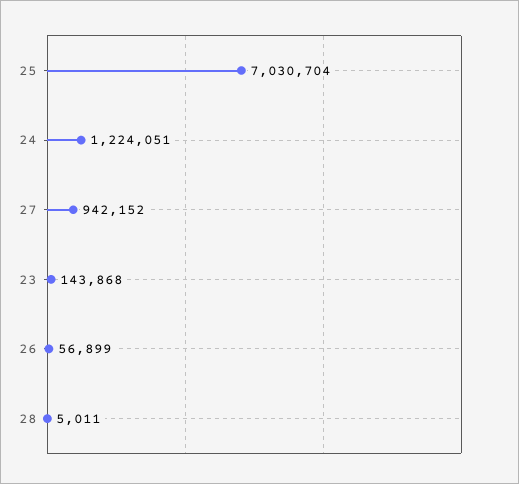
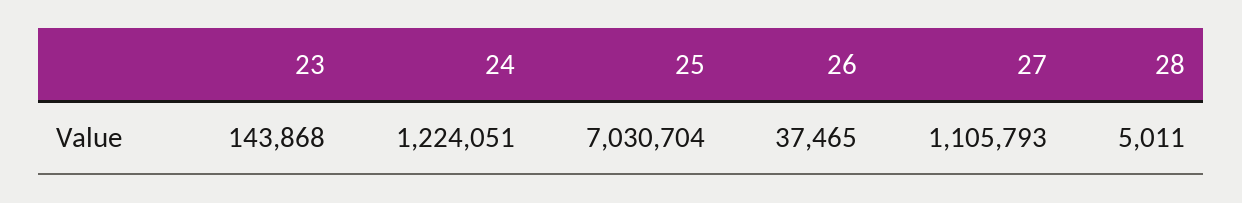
27: 942152 -> 1105793
26: 56899 -> 37465

